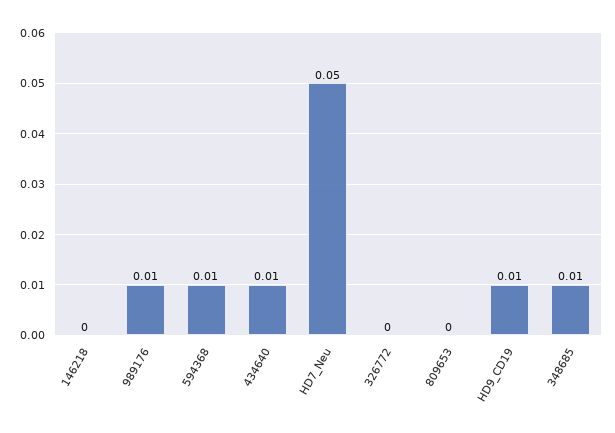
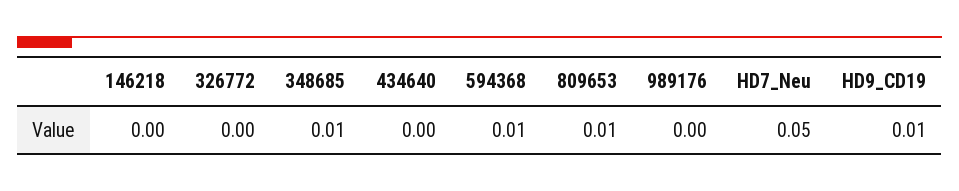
989176: 0.01 -> 0
434640: 0.01 -> 0
809653: 0 -> 0.01

